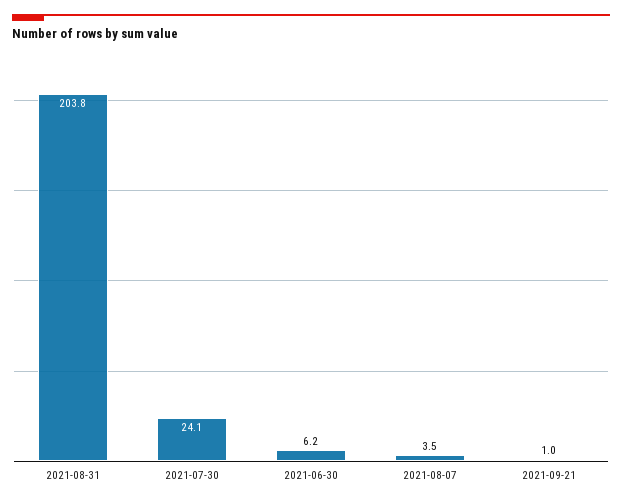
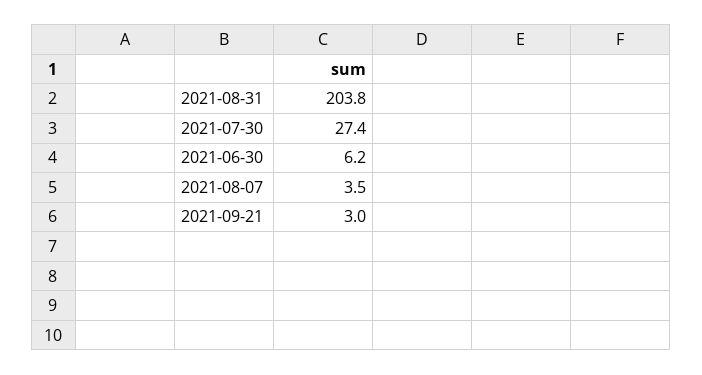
2021-07-30: 24.1 -> 27.4
2021-09-21: 1 -> 3

